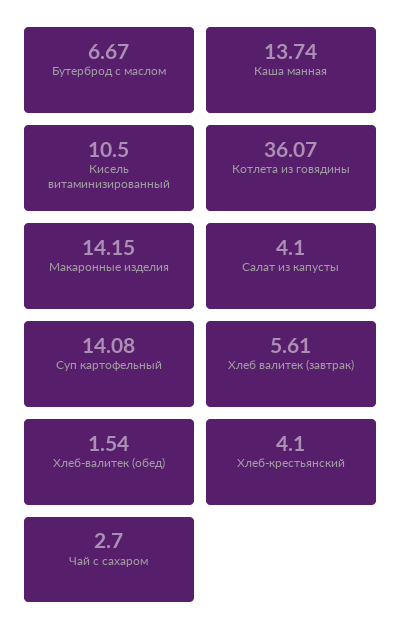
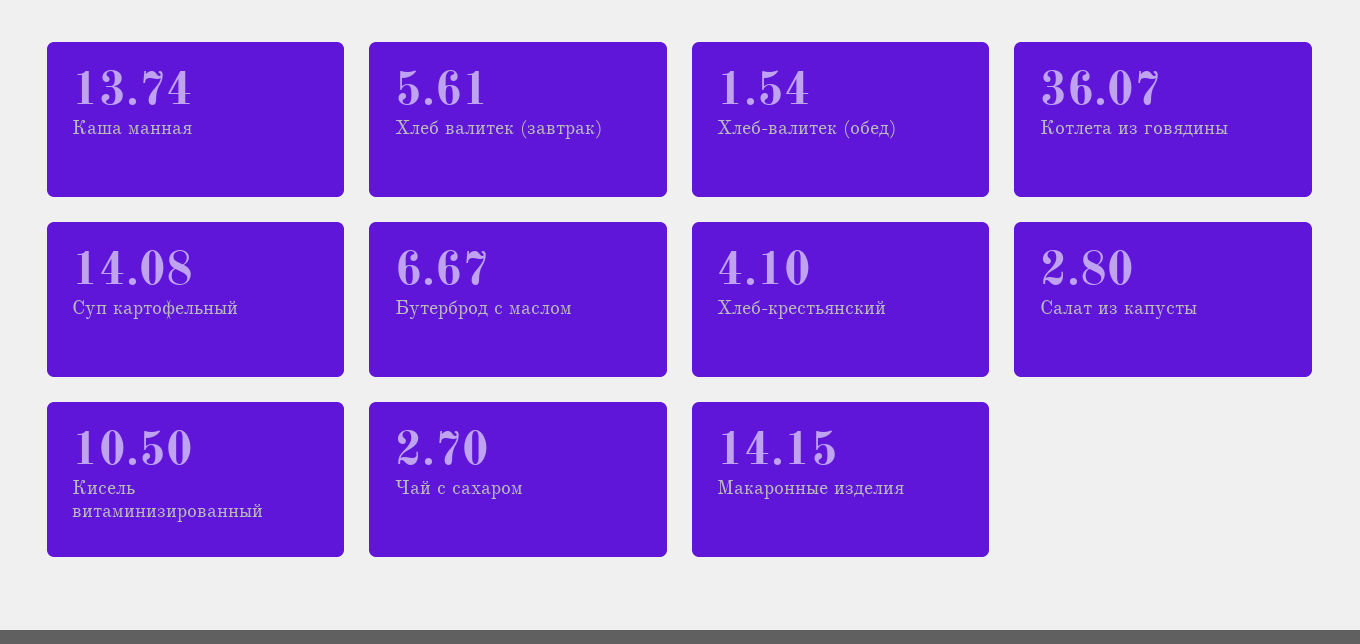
Салат из капусты: 4.1 -> 2.8

